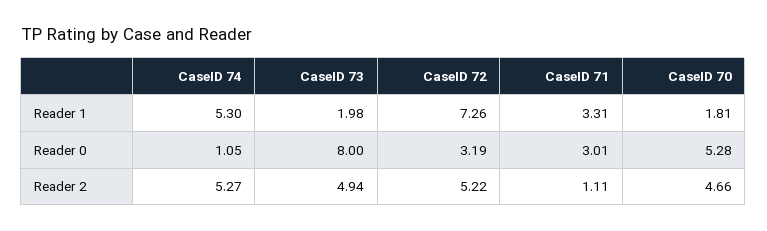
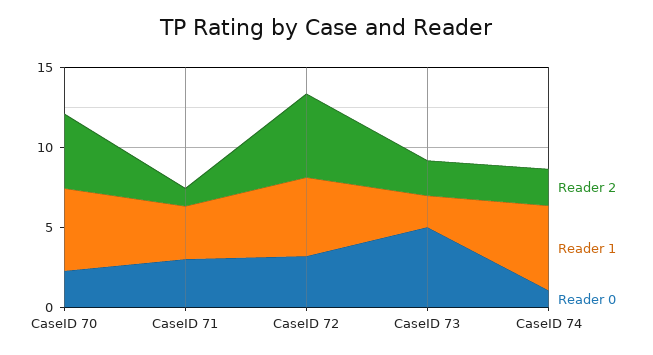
Reader 1, CaseID 72: 7.26 -> 5
Reader 1, CaseID 70: 1.81 -> 5
Reader 0, CaseID 73: 8 -> 5
Reader 0, CaseID 70: 5.28 -> 2
Reader 2, CaseID 74: 5.27 -> 2
Reader 2, CaseID 73: 4.94 -> 2

